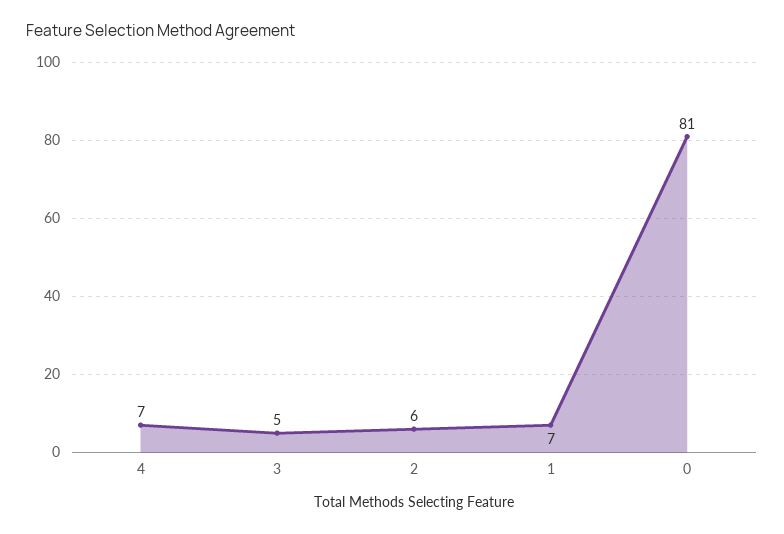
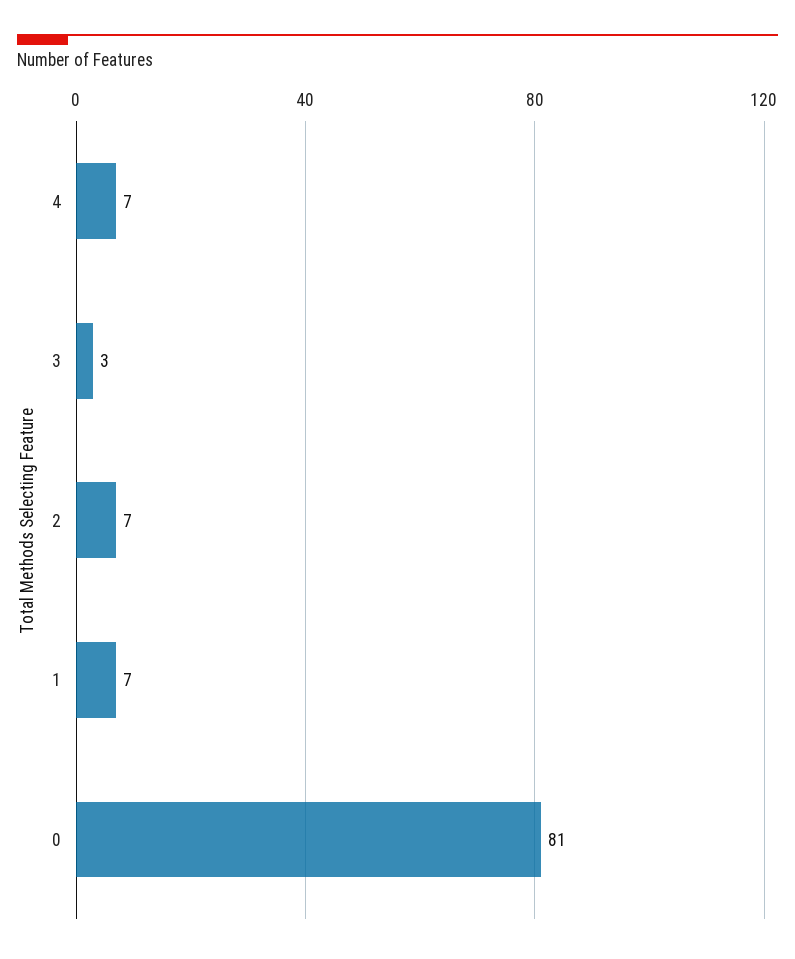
3: 5 -> 3
2: 6 -> 7

